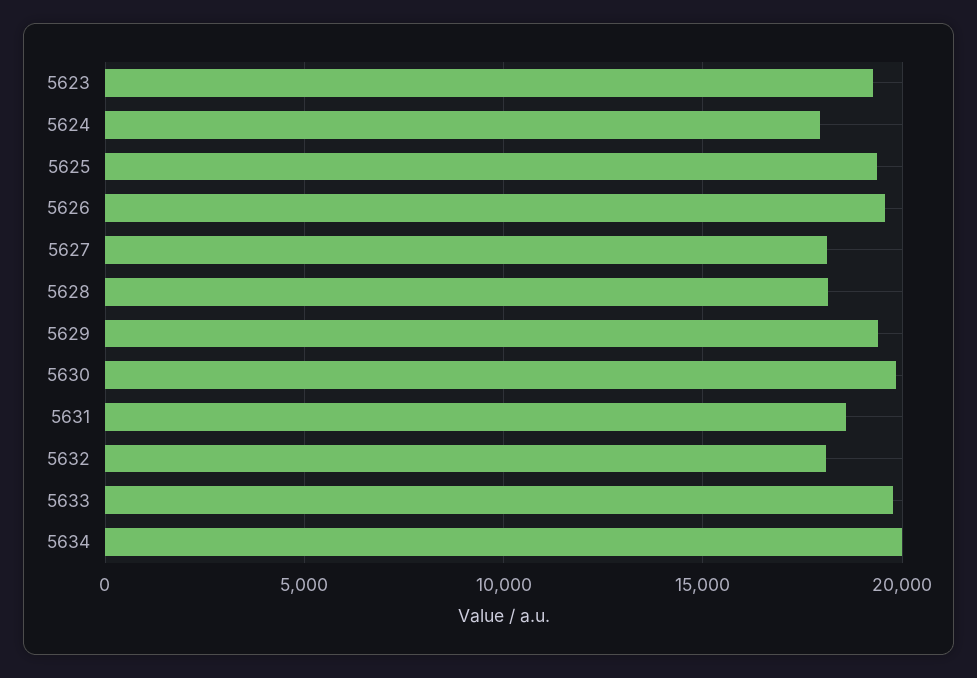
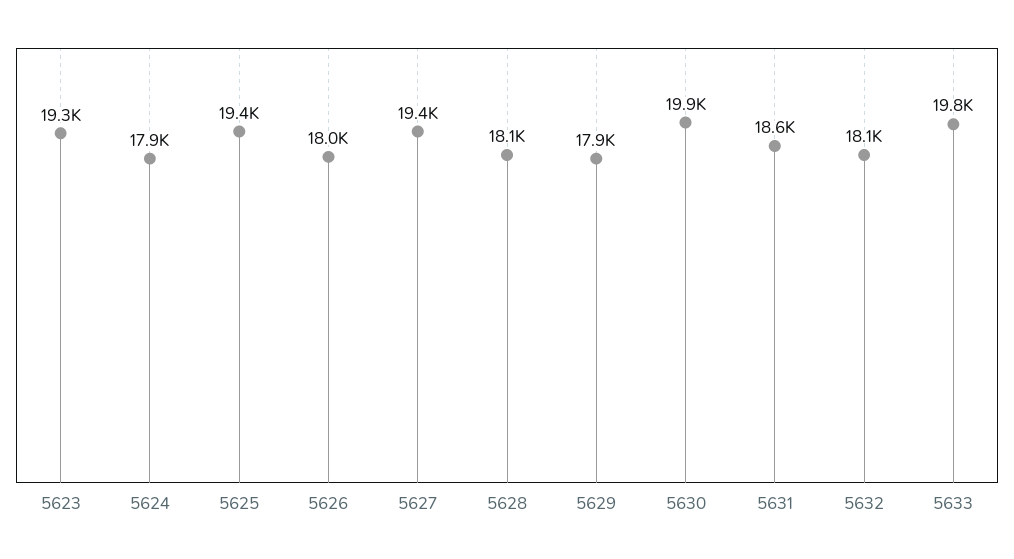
5626: 19500 -> 18000
5627: 18000 -> 19400
5629: 19500 -> 17900
5634: 20000 -> none

